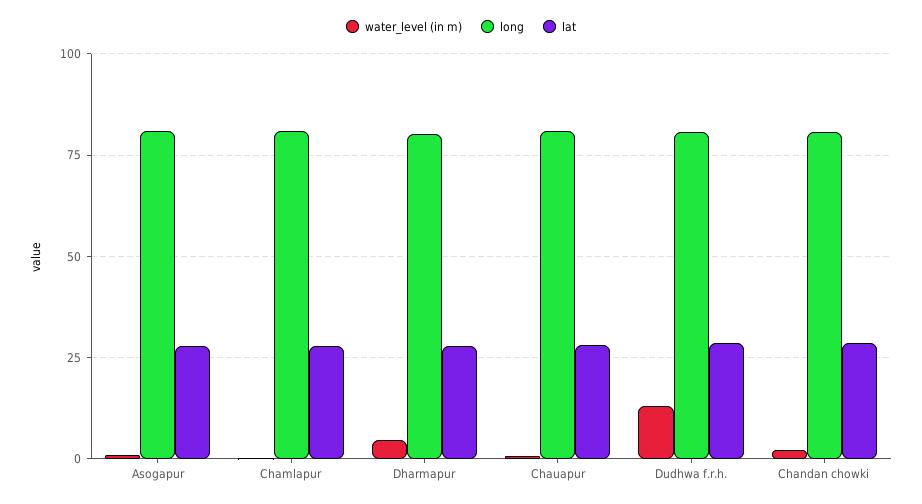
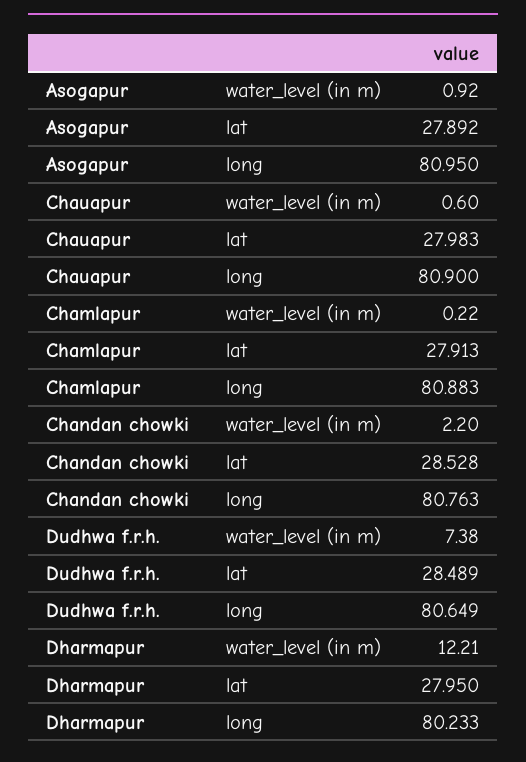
water_level (in m), Dharmapur: 5 -> 12.21
water_level (in m), Dudhwa f.r.h.: 12.5 -> 7.38

